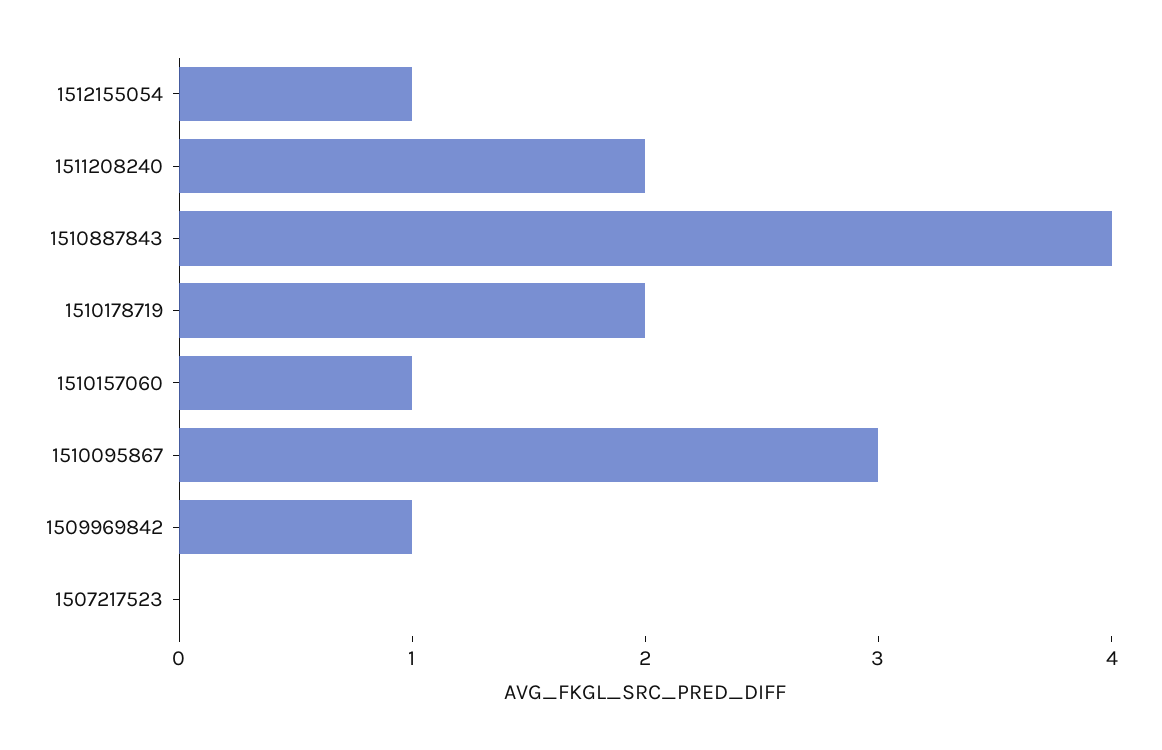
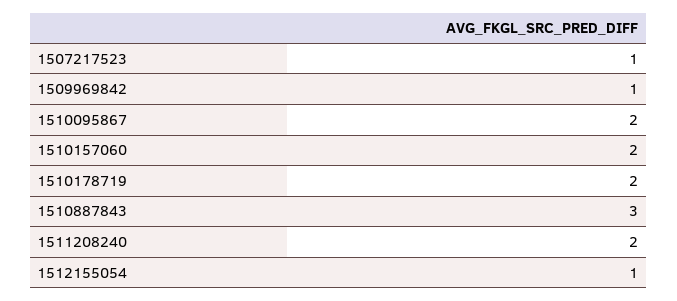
1510887843: 4 -> 3
1510157060: 1 -> 2
1510095867: 3 -> 2
1507217523: 0 -> 1

